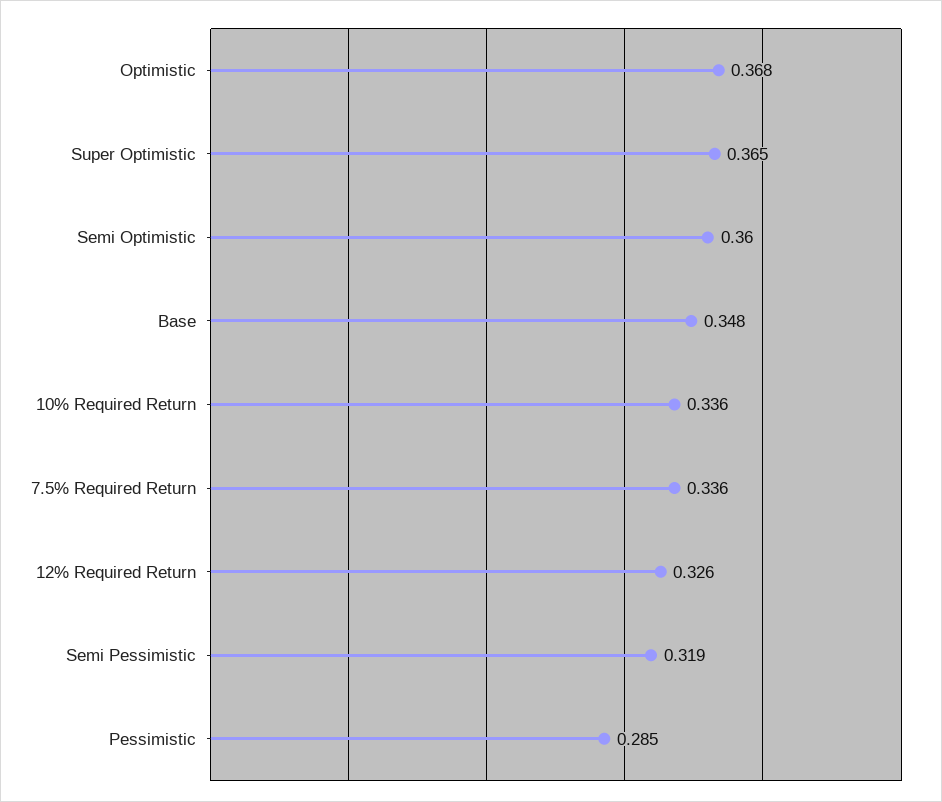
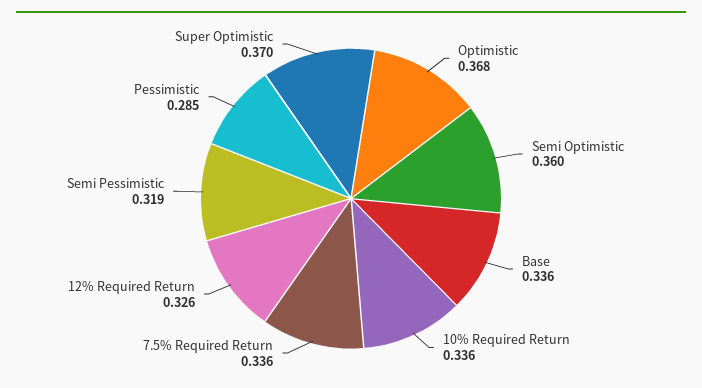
Super Optimistic: 0.365 -> 0.37
Base: 0.348 -> 0.336

